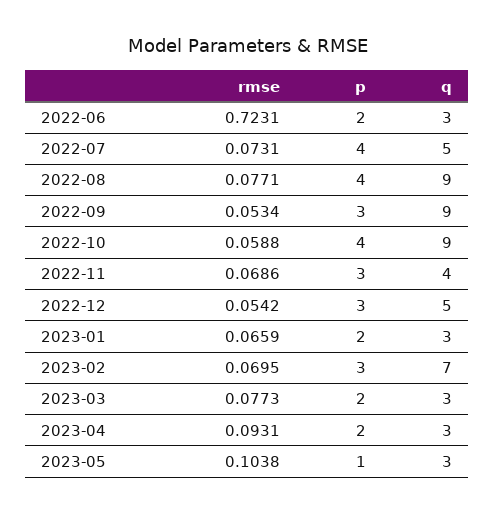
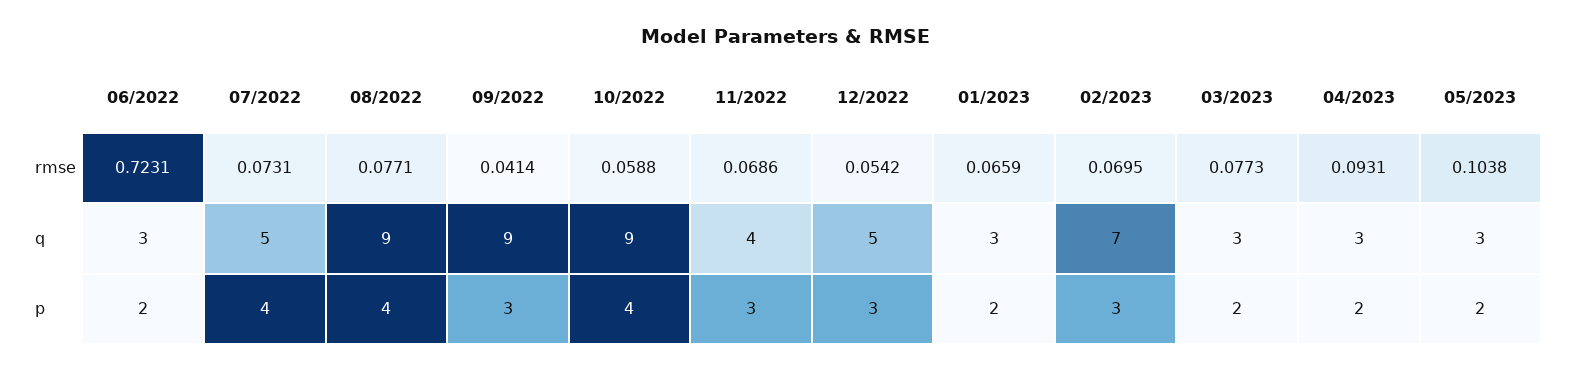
rmse, 2022-09: 0.0534 -> 0.0414
p, 2023-05: 1 -> 2

